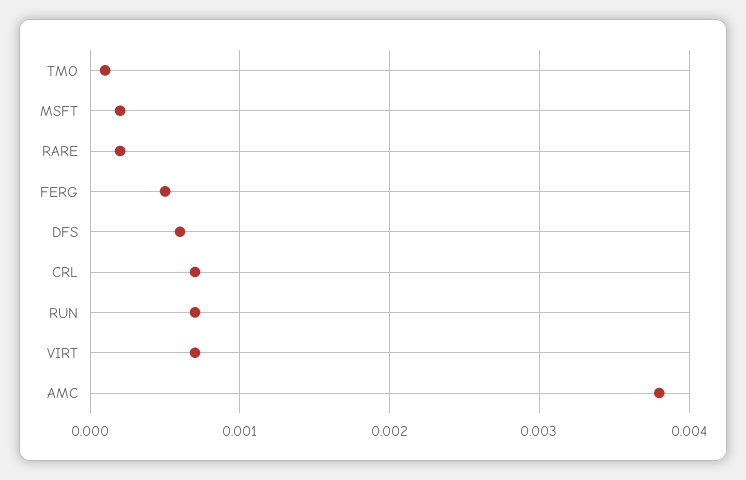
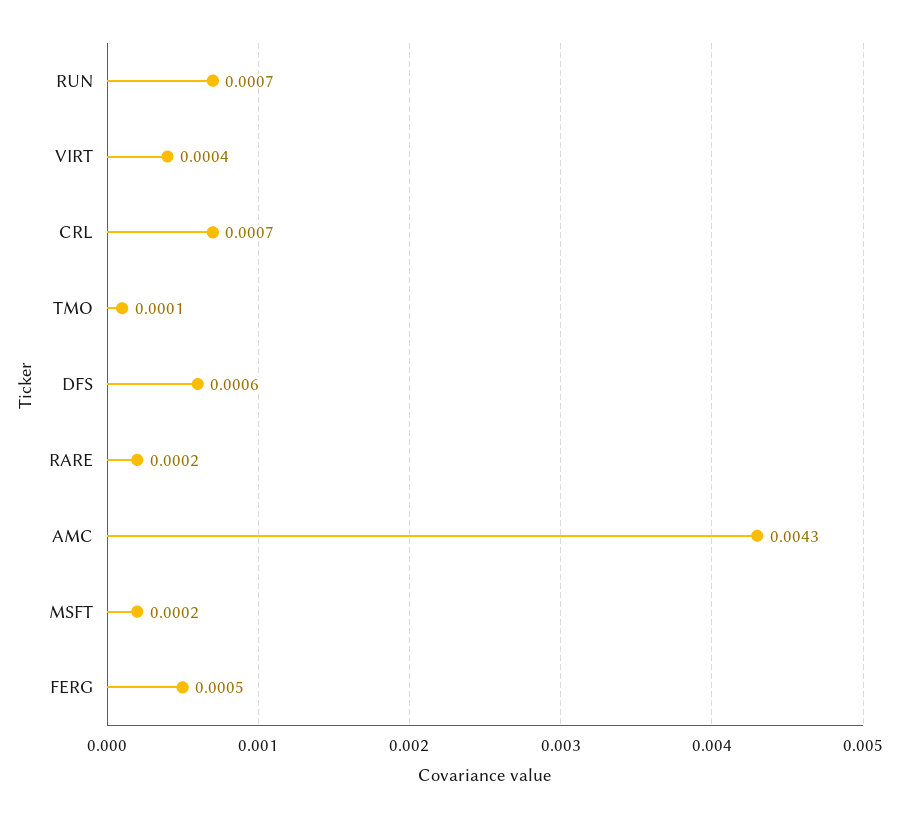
VIRT: 0.0007 -> 0.0004
AMC: 0.0038 -> 0.0043

